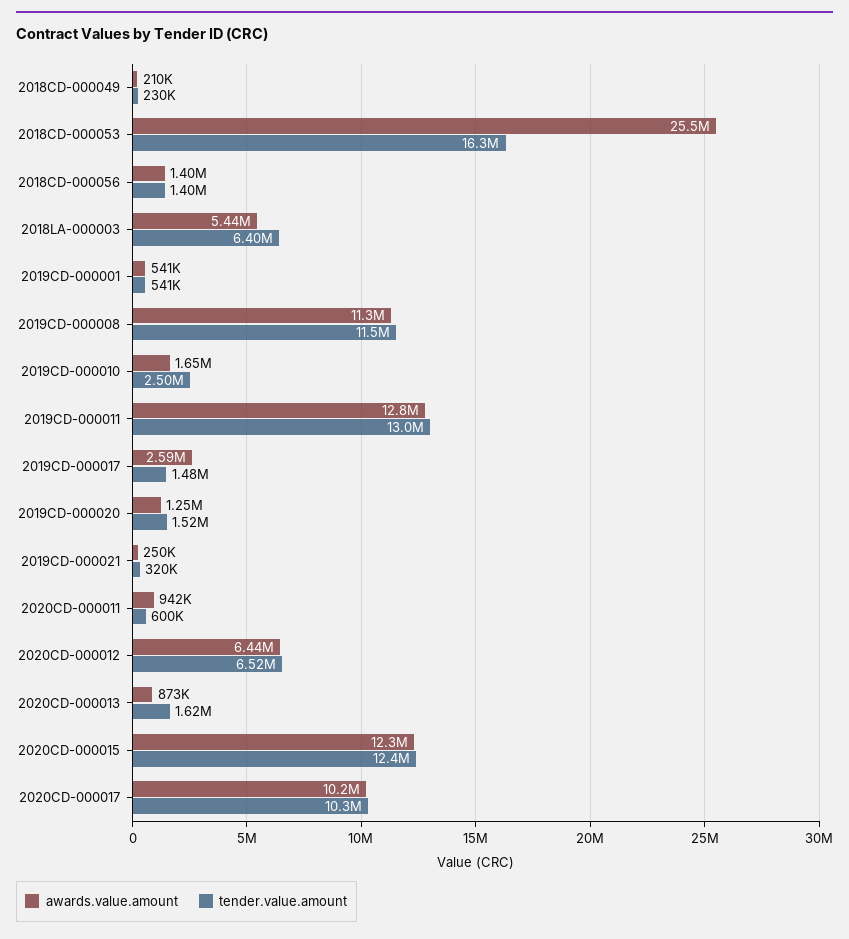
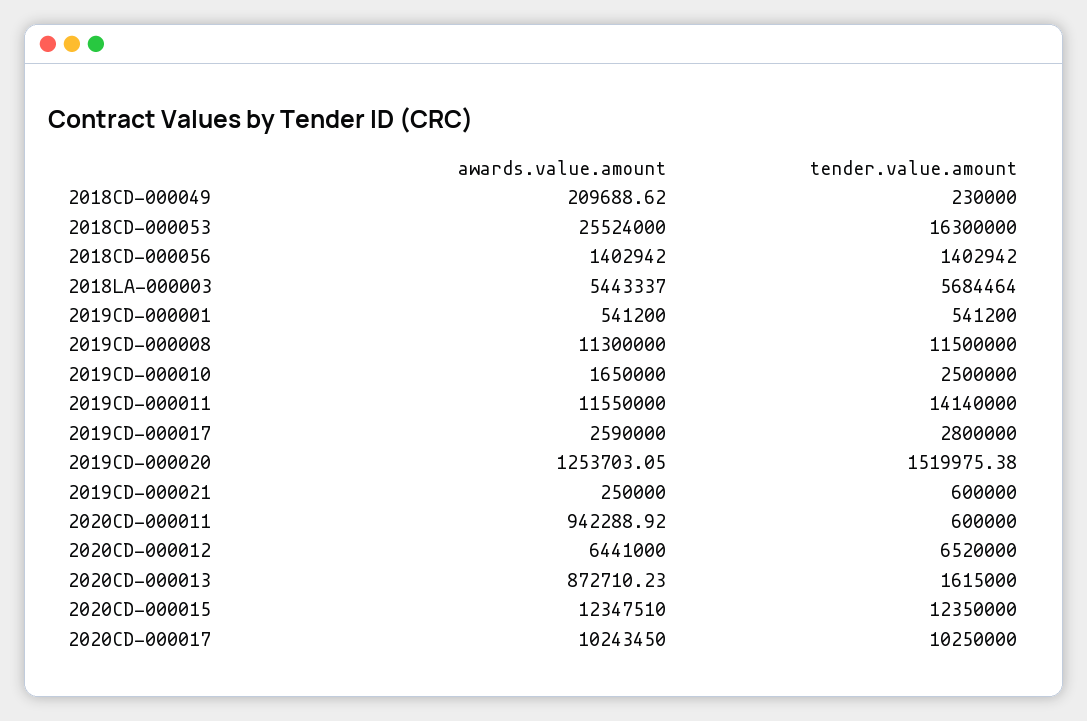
tender.value.amount, 2018LA-000003: 6400000 -> 5684464
awards.value.amount, 2019CD-000011: 12800000 -> 11550000
tender.value.amount, 2019CD-000011: 13000000 -> 14140000
tender.value.amount, 2019CD-000017: 1480000 -> 2800000
tender.value.amount, 2019CD-000021: 320000 -> 600000

